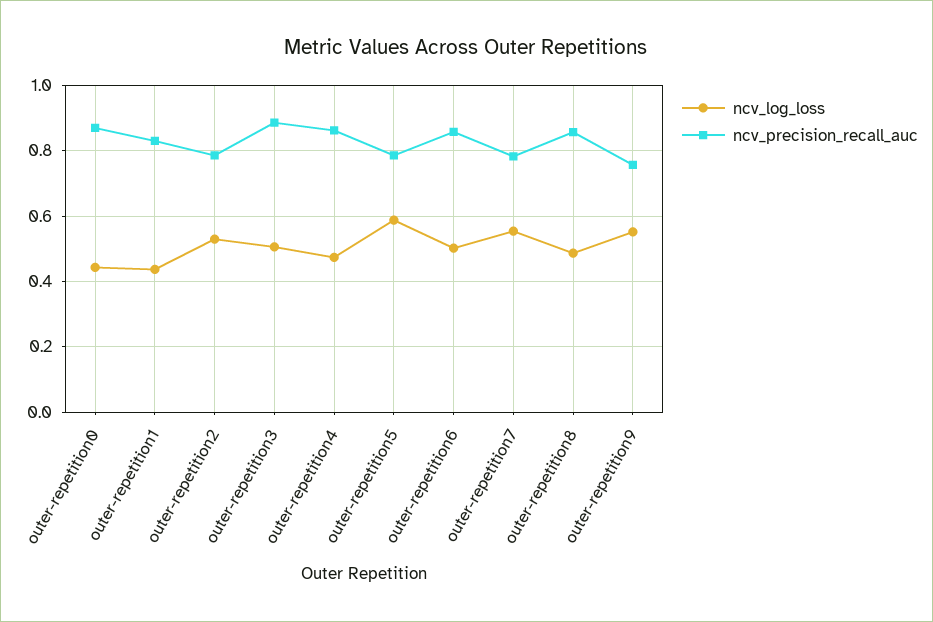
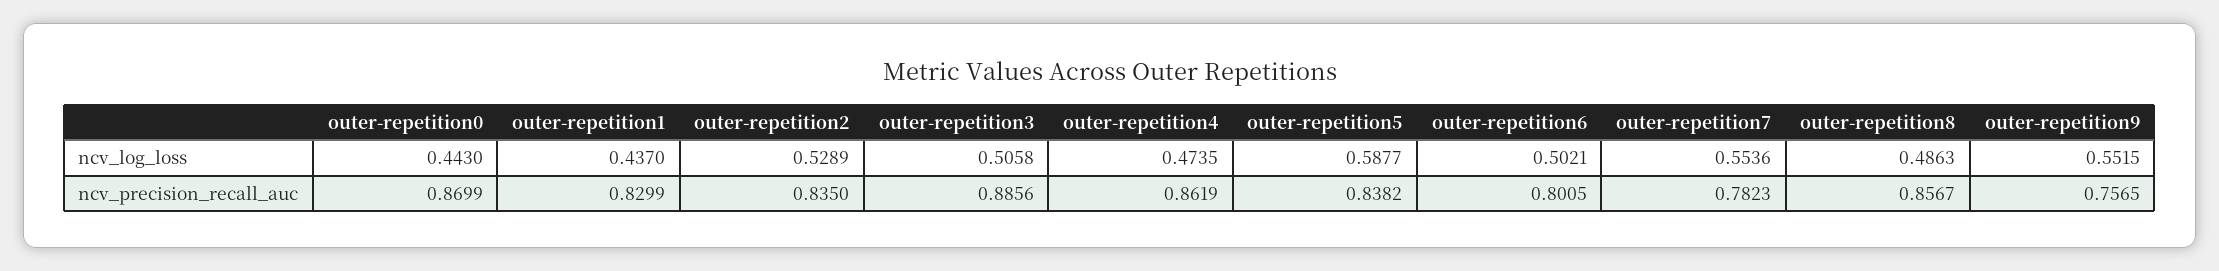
ncv_precision_recall_auc, outer-repetition2: 0.78 -> 0.835
ncv_precision_recall_auc, outer-repetition5: 0.78 -> 0.8382
ncv_precision_recall_auc, outer-repetition6: 0.86 -> 0.8005

